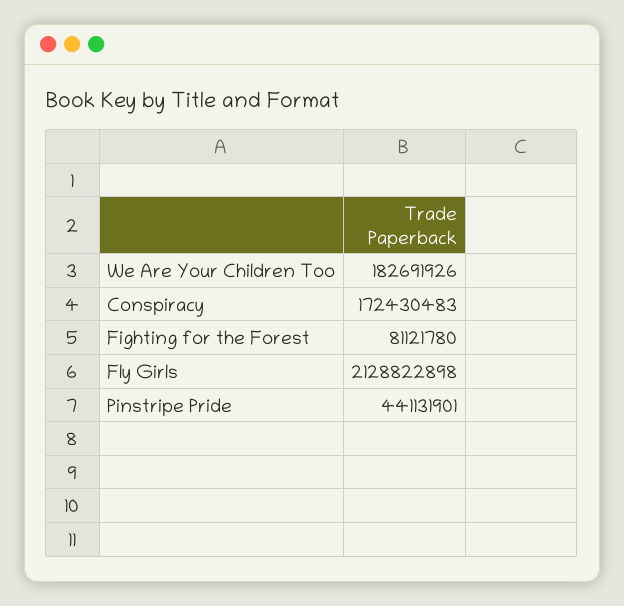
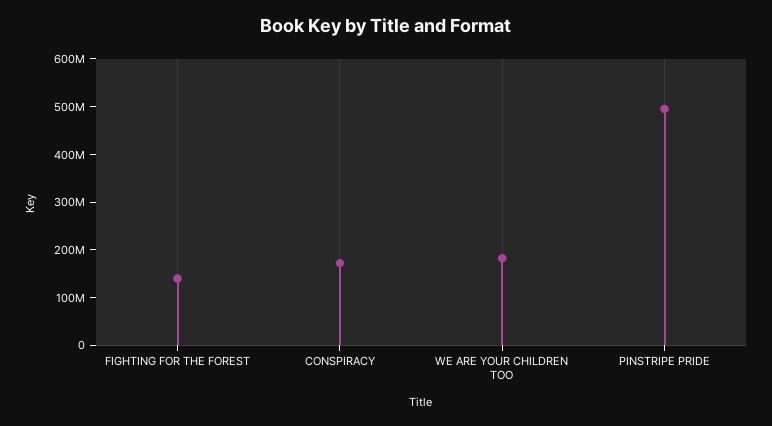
Fighting for the Forest: 81121780 -> 140000000
Fly Girls: 2128822898 -> none
Pinstripe Pride: 441131901 -> 500000000

